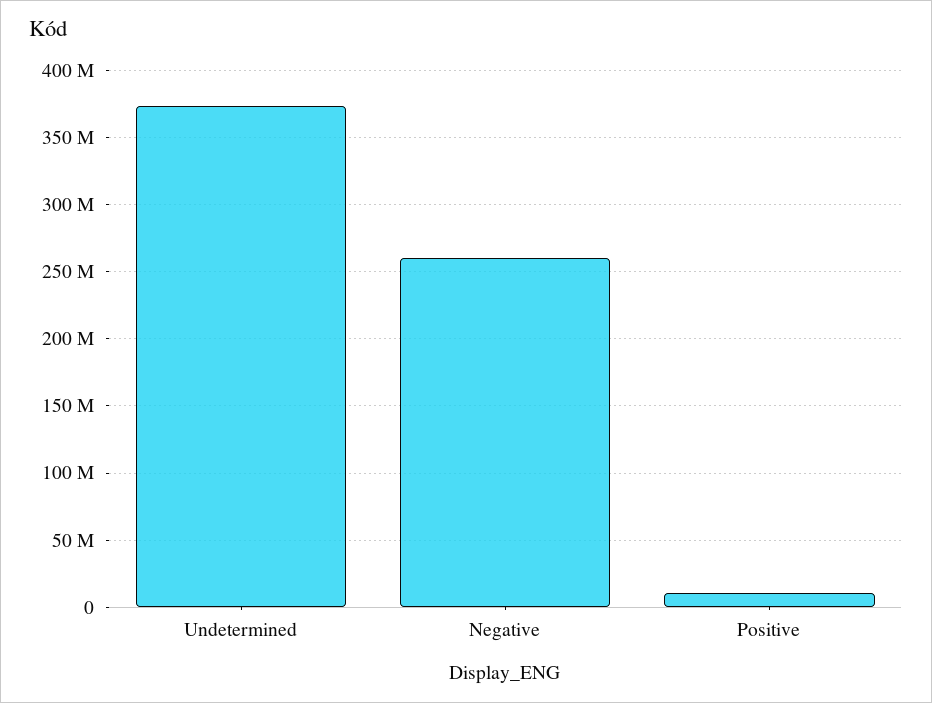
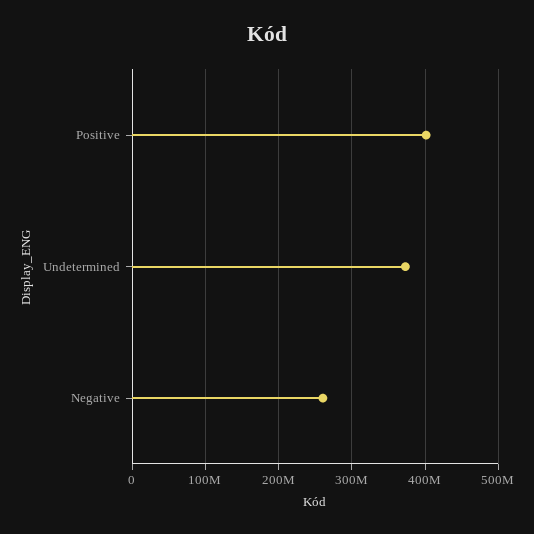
Positive: 10000000 -> 400000000

